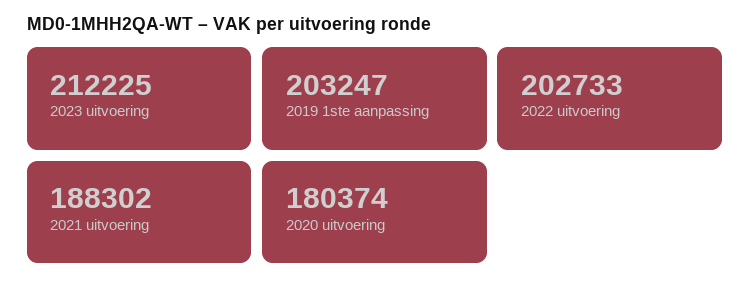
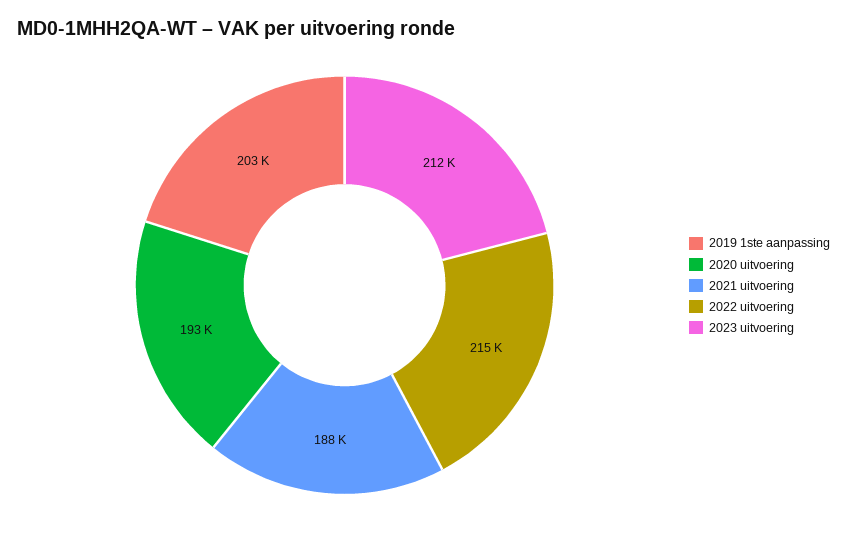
2022 uitvoering: 202733 -> 215000
2020 uitvoering: 180374 -> 193000

